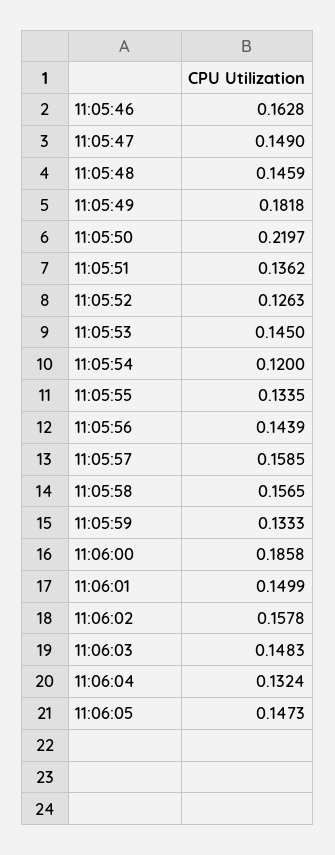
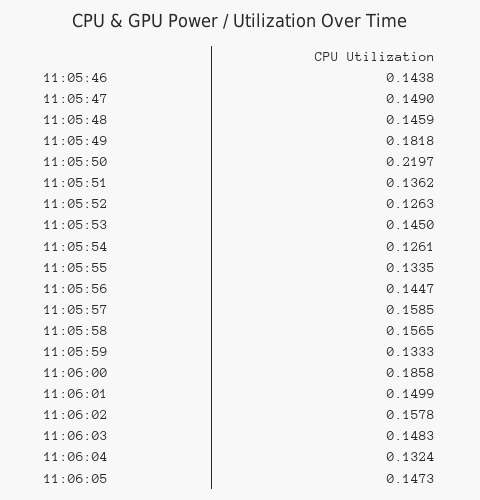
11:05:46: 0.1628 -> 0.1438
11:05:54: 0.12 -> 0.1261
11:05:56: 0.1439 -> 0.1447

